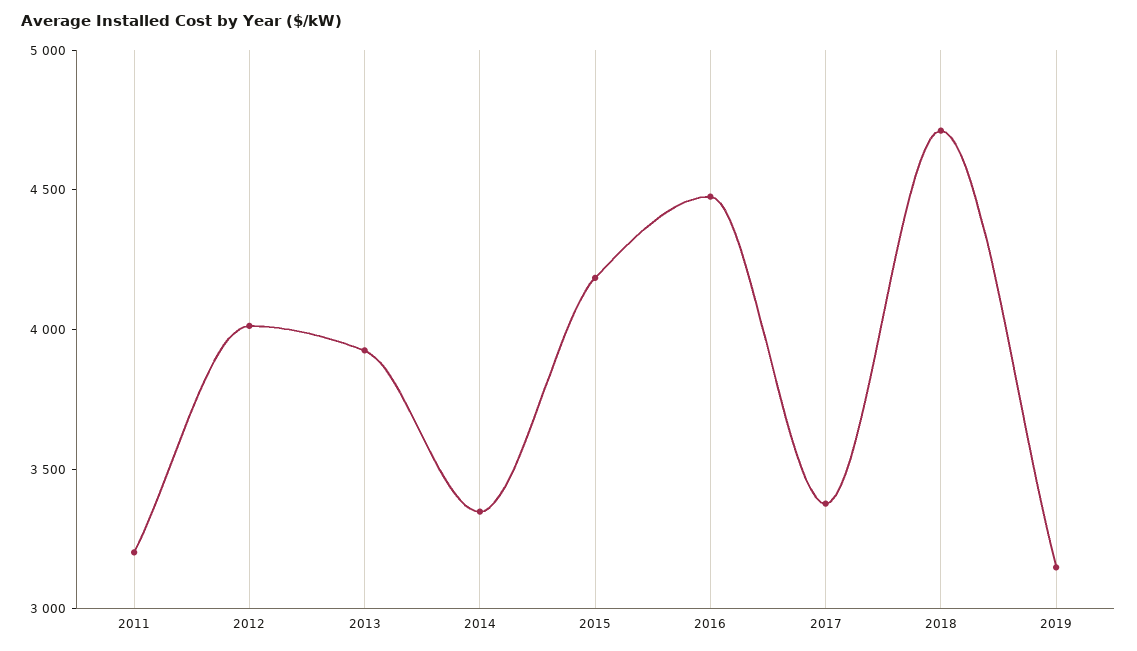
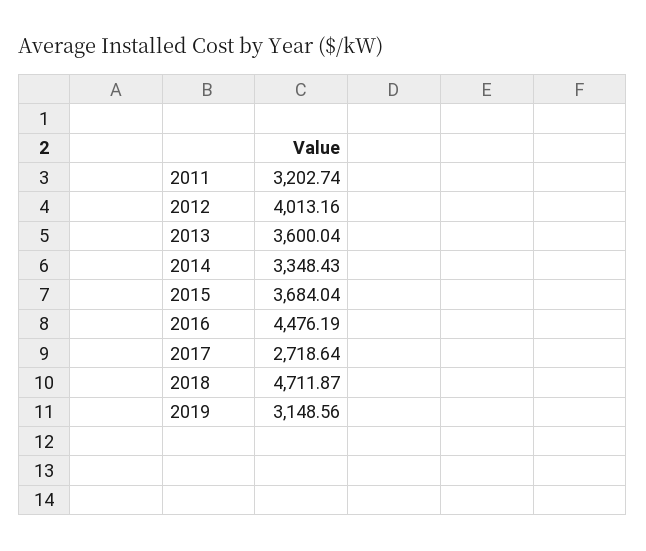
2013: 3900 -> 3600.04
2015: 4200 -> 3684.04
2017: 3400 -> 2718.64

